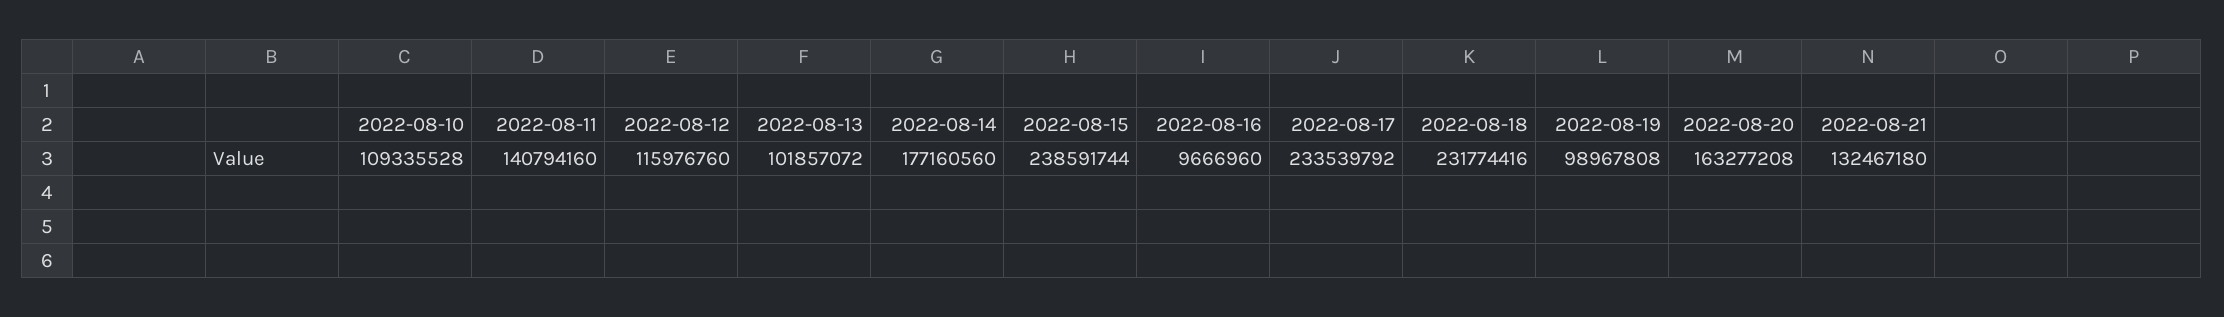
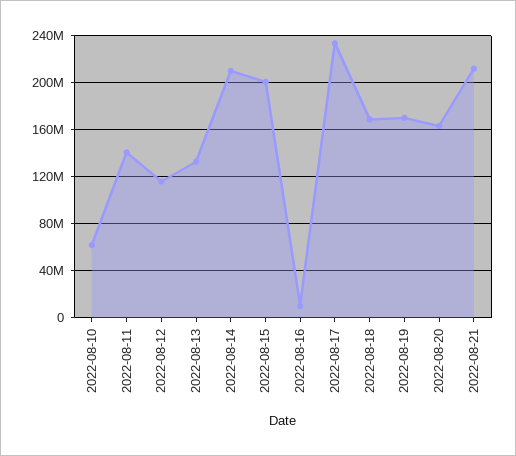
2022-08-10: 109335528 -> 60000000
2022-08-13: 101857072 -> 130000000
2022-08-14: 177160560 -> 210000000
2022-08-15: 238591744 -> 200000000
2022-08-18: 231774416 -> 170000000
2022-08-19: 98967808 -> 170000000
2022-08-21: 132467180 -> 210000000

